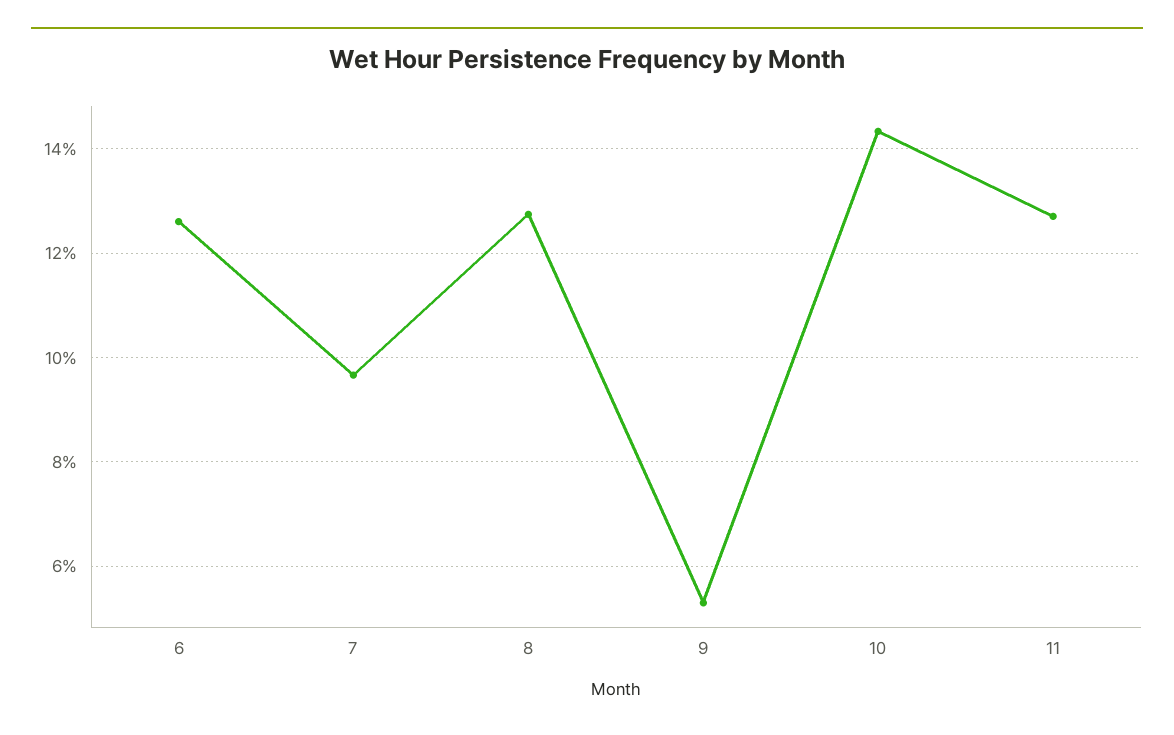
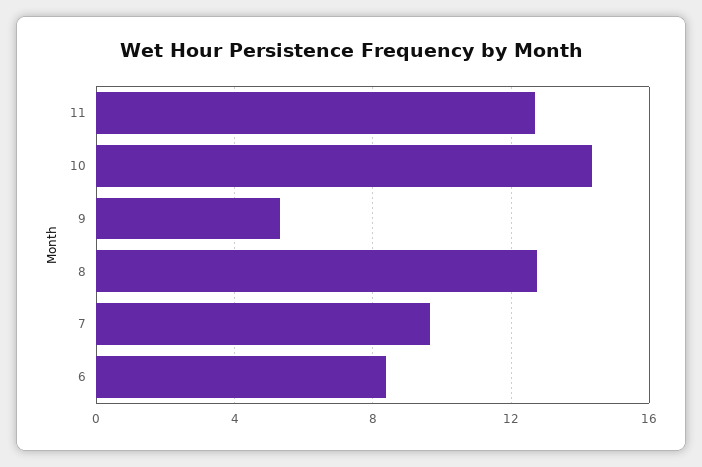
6: 12.6 -> 8.5

